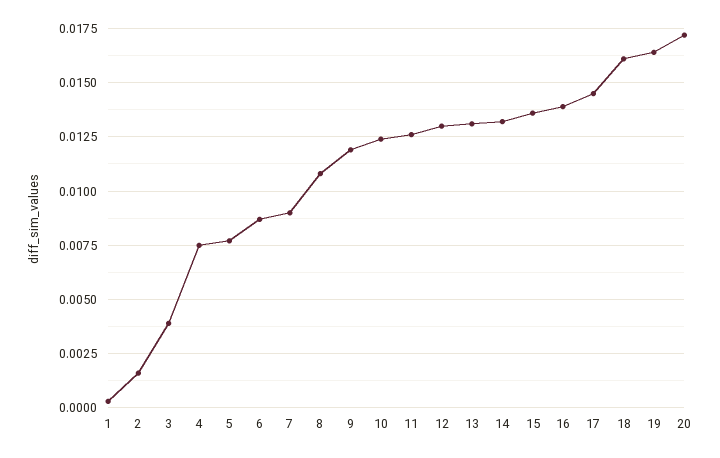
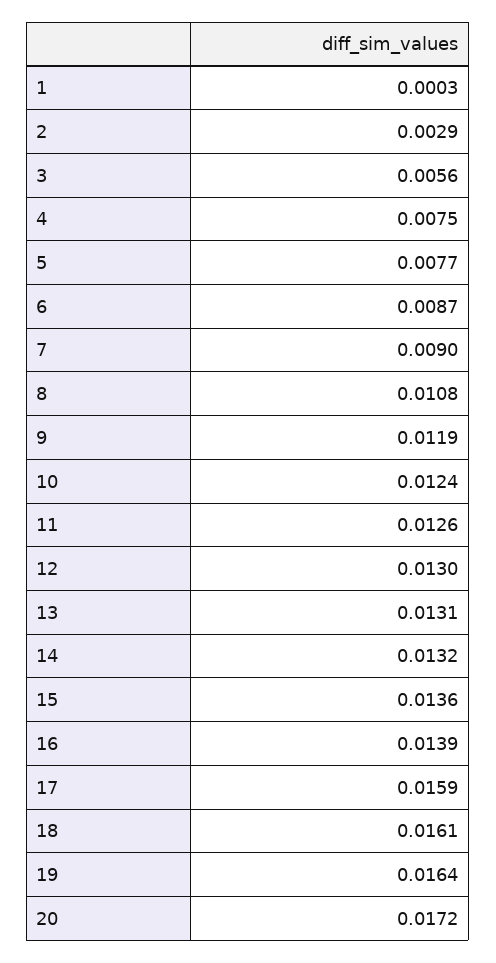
2: 0.0015 -> 0.0029
3: 0.004 -> 0.0056
17: 0.0145 -> 0.0159

